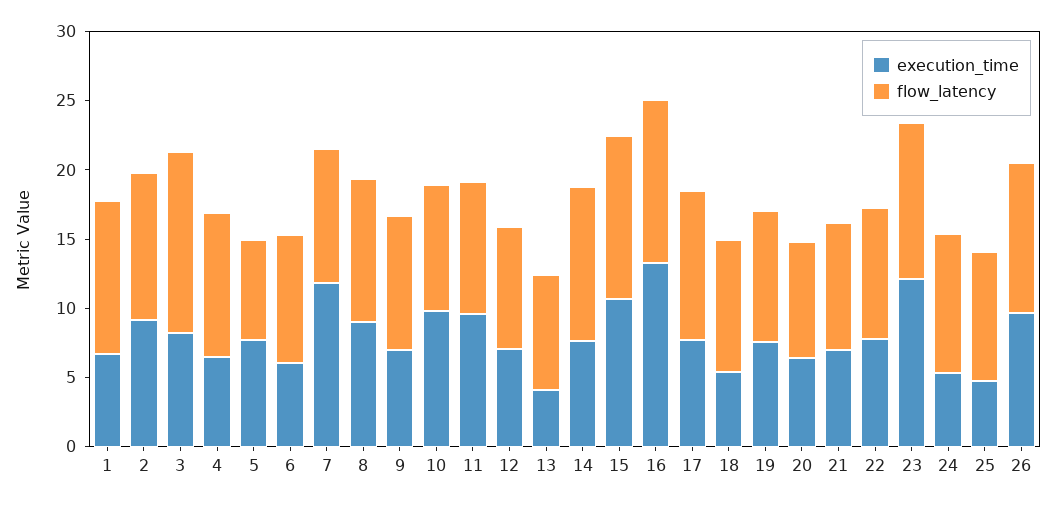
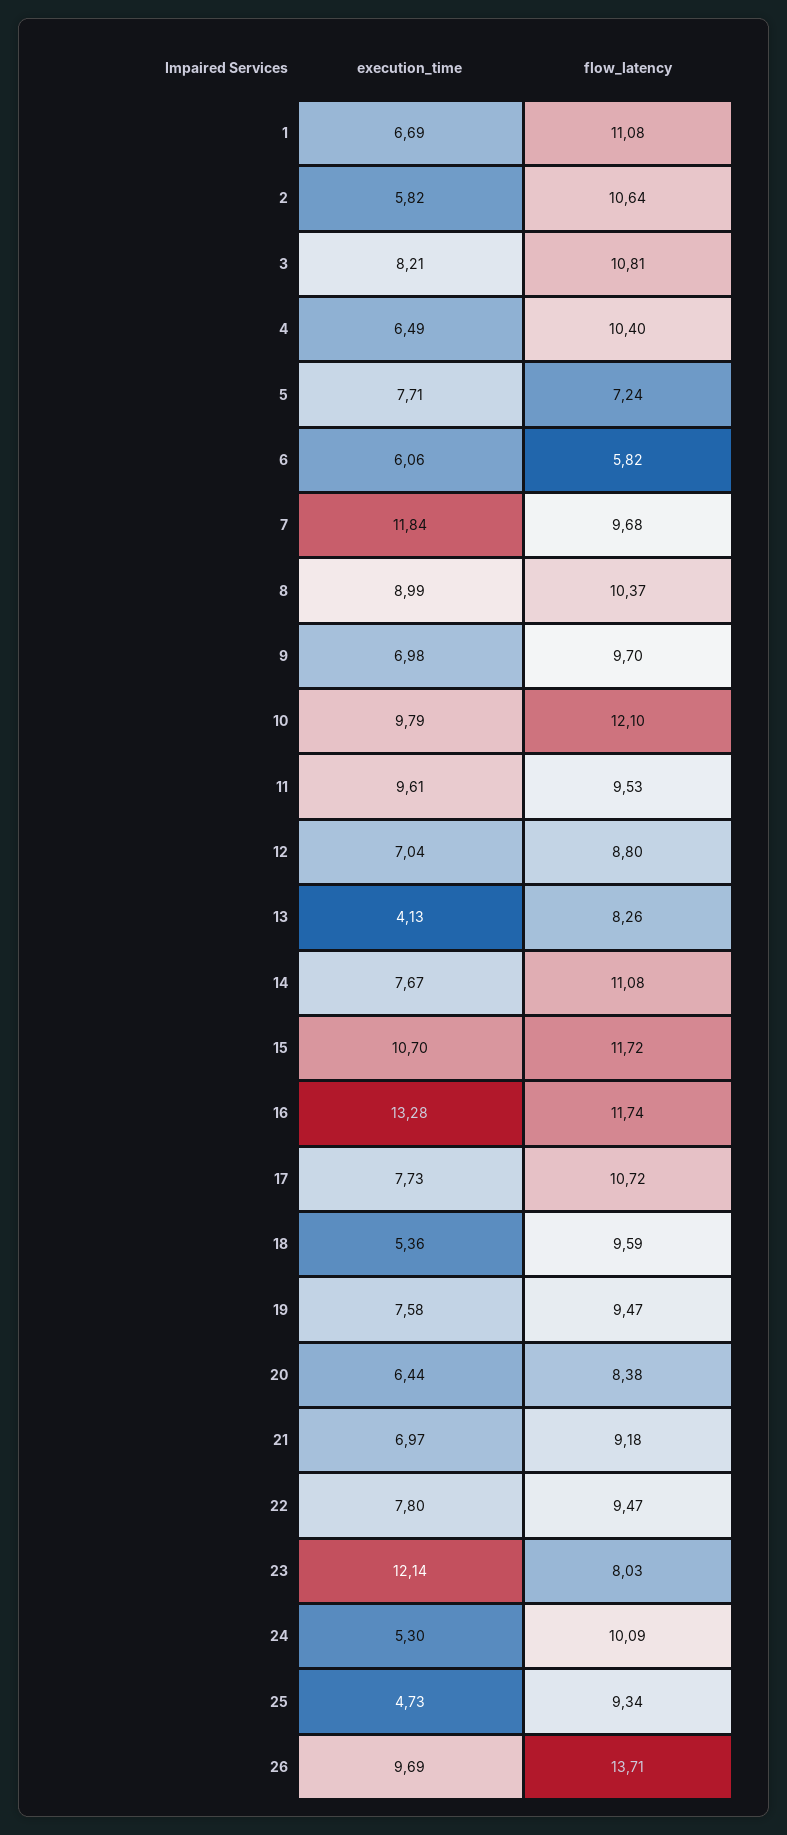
execution_time, 2: 9 -> 5.82
flow_latency, 3: 13 -> 10.81
flow_latency, 6: 9 -> 5.82
flow_latency, 10: 9 -> 12.1
flow_latency, 23: 11 -> 8.03
flow_latency, 26: 11 -> 13.71

